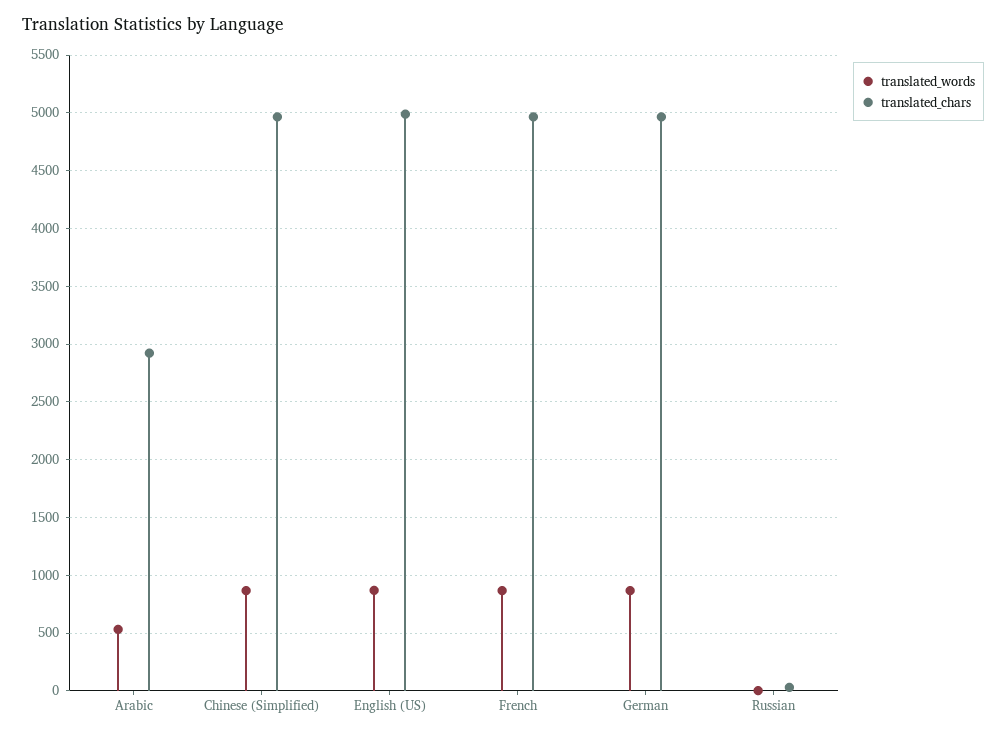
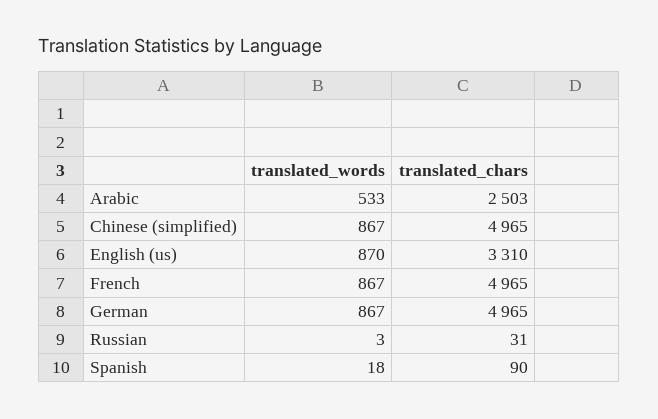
translated_chars, Arabic: 2900 -> 2503
translated_chars, English (US): 5000 -> 3310
translated_words, Spanish: none -> 18
translated_chars, Spanish: none -> 90

